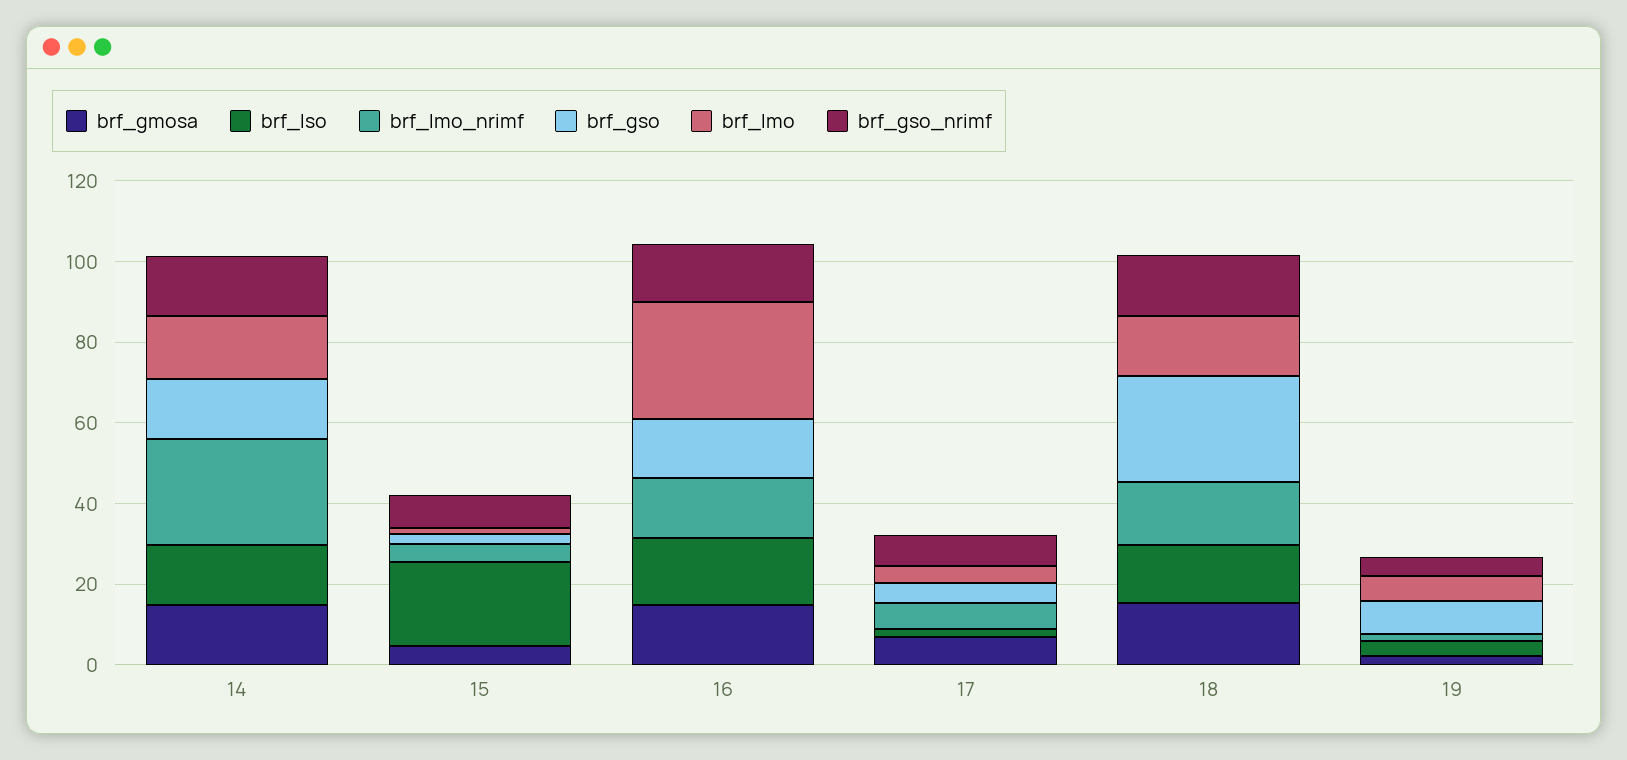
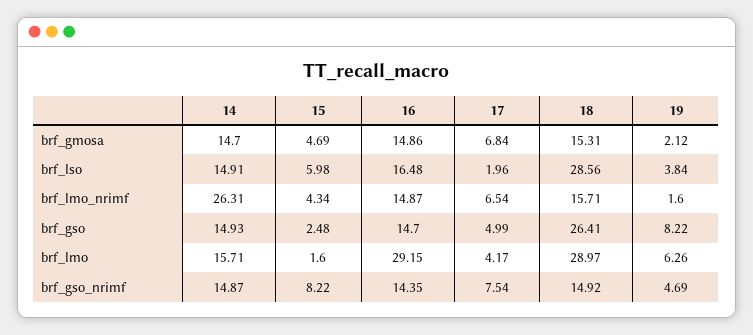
brf_lso, 15: 20 -> 5.98
brf_lso, 18: 15 -> 28.56
brf_lmo, 18: 15 -> 28.97

